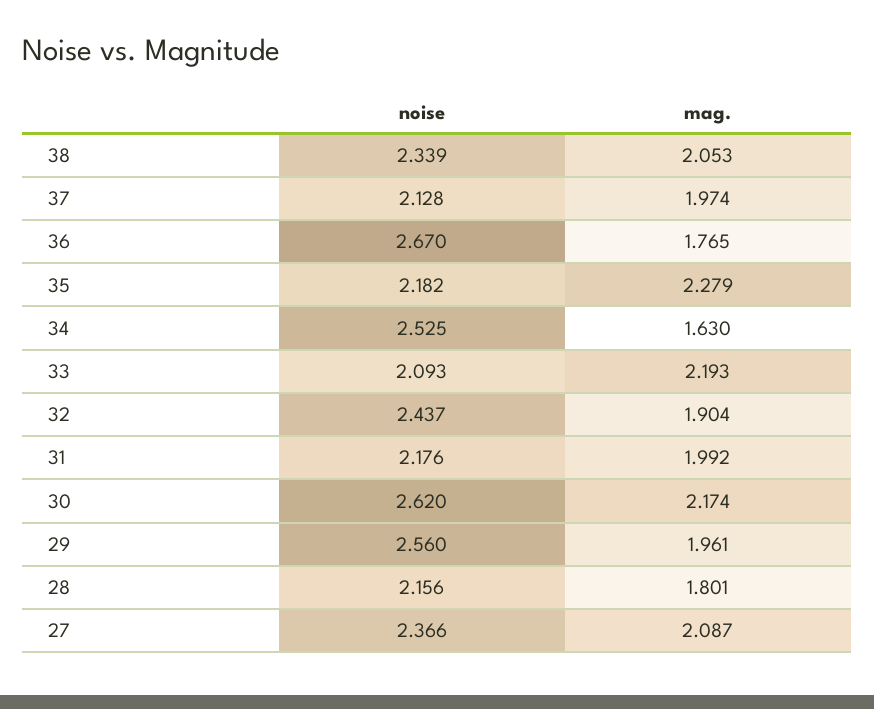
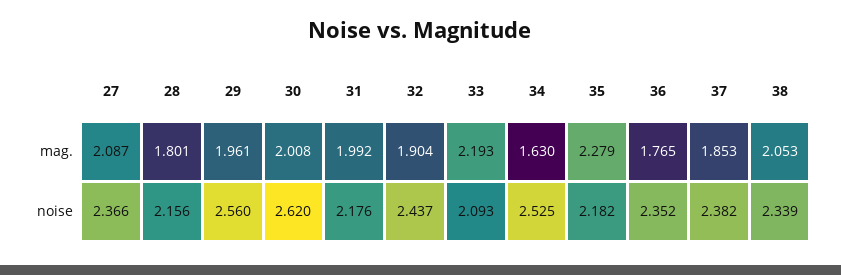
noise, 37: 2.128 -> 2.382
mag., 37: 1.974 -> 1.853
noise, 36: 2.67 -> 2.352
mag., 30: 2.174 -> 2.008

